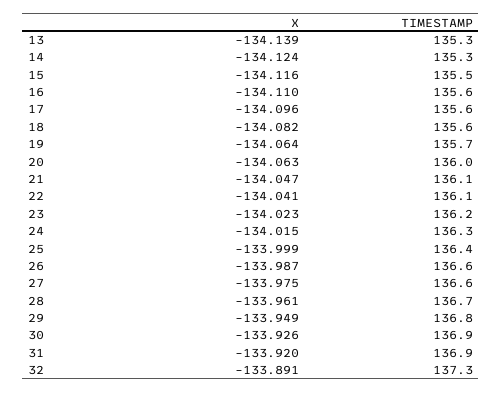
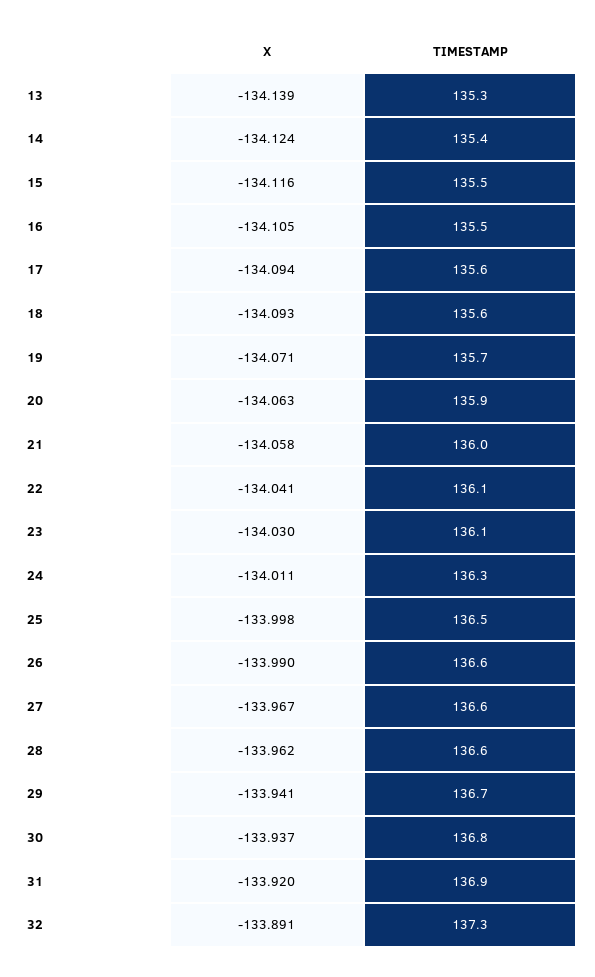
TIMESTAMP, 14: 135.3 -> 135.4
X, 16: -134.11 -> -134.105
TIMESTAMP, 16: 135.6 -> 135.5
X, 17: -134.096 -> -134.094
X, 18: -134.082 -> -134.093
X, 19: -134.064 -> -134.071
TIMESTAMP, 20: 136 -> 135.9
X, 21: -134.047 -> -134.058
TIMESTAMP, 21: 136.1 -> 136
X, 23: -134.023 -> -134.03
TIMESTAMP, 23: 136.2 -> 136.1
X, 24: -134.015 -> -134.011
X, 25: -133.999 -> -133.998
TIMESTAMP, 25: 136.4 -> 136.5
X, 26: -133.987 -> -133.99
X, 27: -133.975 -> -133.967
X, 28: -133.961 -> -133.962
TIMESTAMP, 28: 136.7 -> 136.6
X, 29: -133.949 -> -133.941
TIMESTAMP, 29: 136.8 -> 136.7
X, 30: -133.926 -> -133.937
TIMESTAMP, 30: 136.9 -> 136.8

